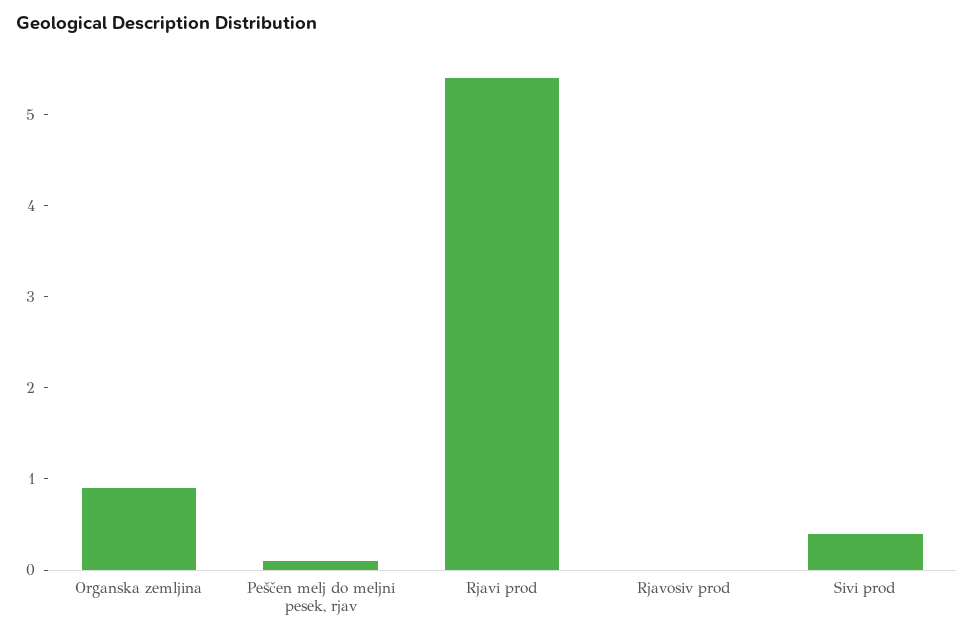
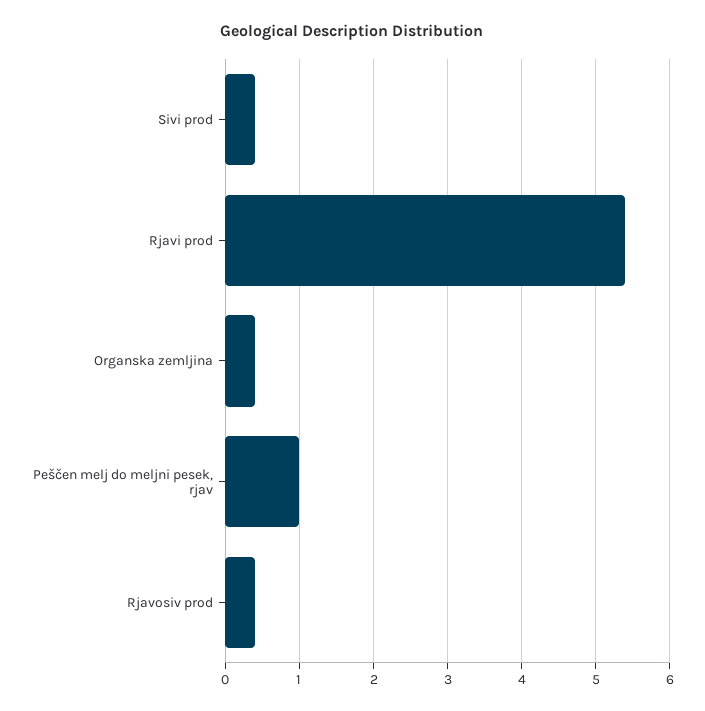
Organska zemljina: 0.9 -> 0.4
Peščen melj do meljni pesek, rjav: 0.1 -> 1
Rjavosiv prod: 0 -> 0.4

